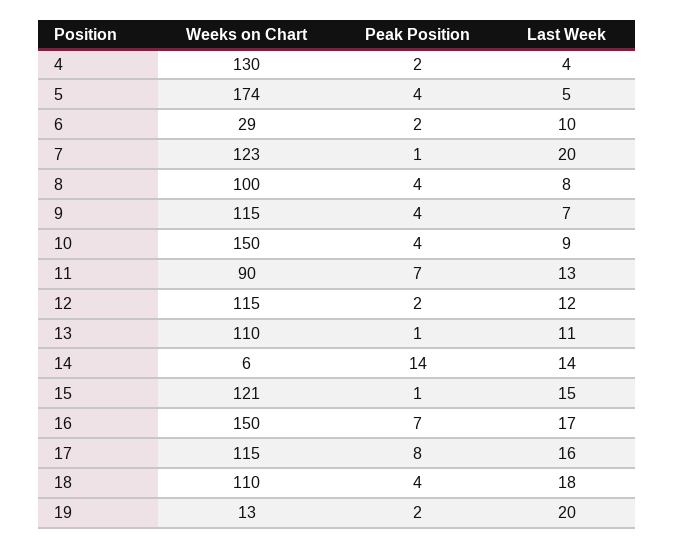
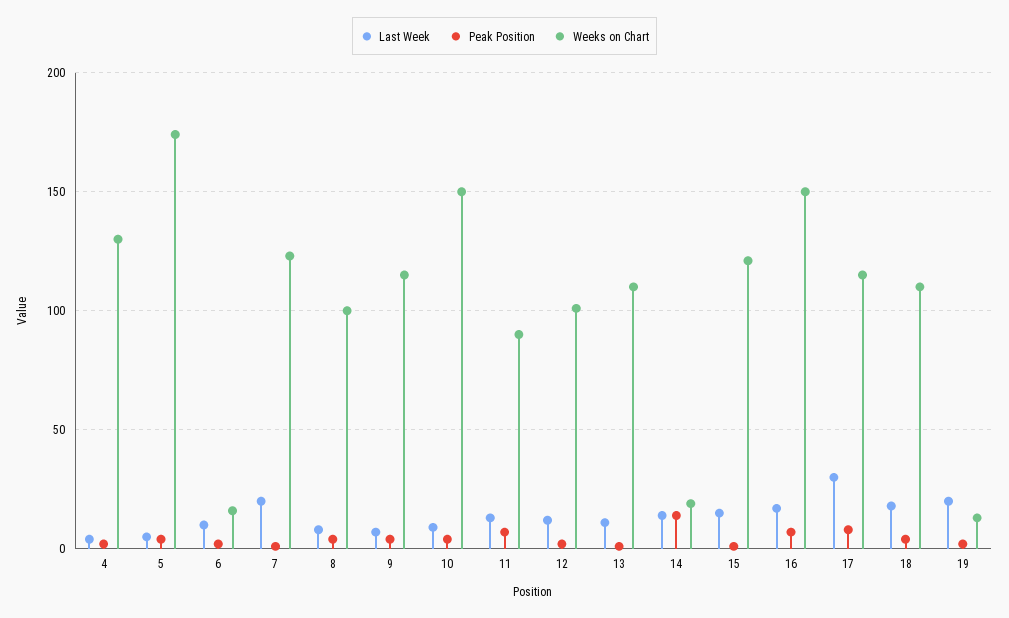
Weeks on Chart, 6: 29 -> 15
Weeks on Chart, 12: 115 -> 100
Weeks on Chart, 14: 6 -> 20
Last Week, 17: 16 -> 30

